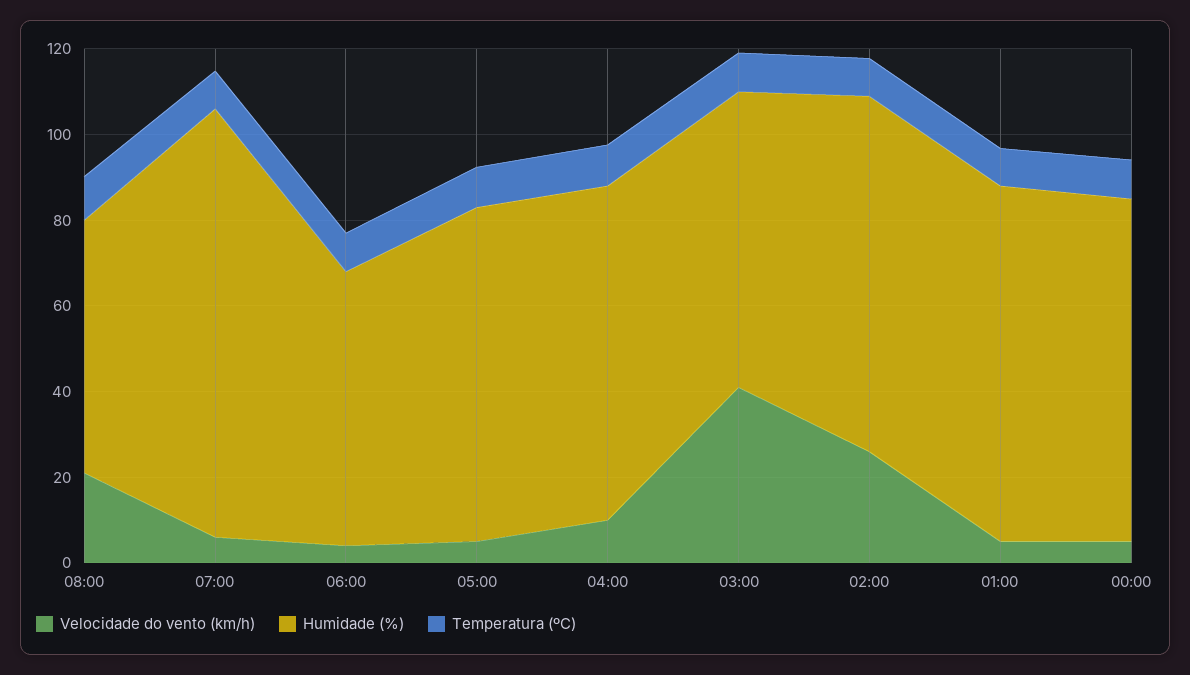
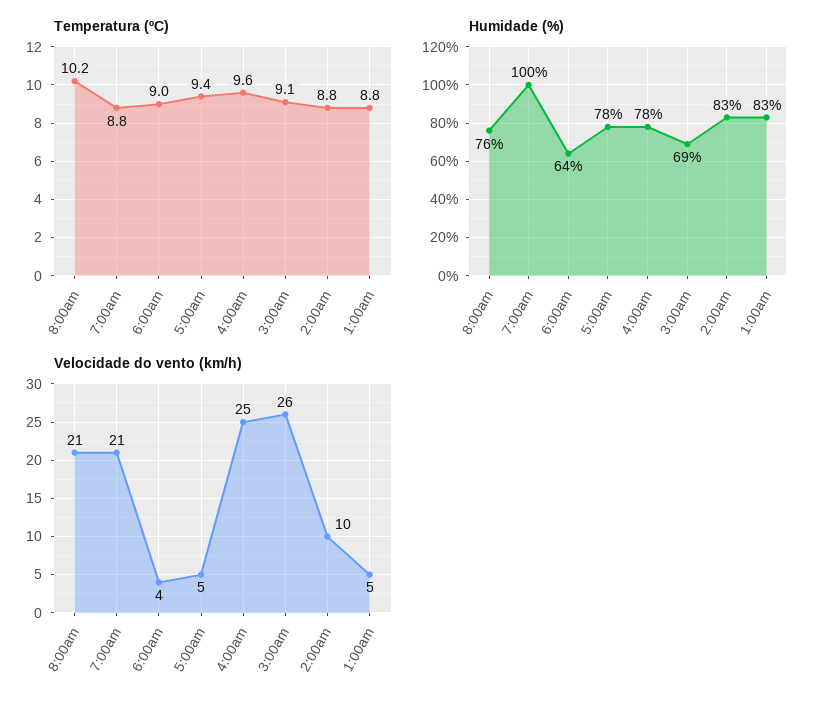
Humidade (%), 08:00: 60 -> 76
Velocidade do vento (km/h), 07:00: 5 -> 21
Velocidade do vento (km/h), 04:00: 10 -> 25
Velocidade do vento (km/h), 03:00: 40 -> 26
Velocidade do vento (km/h), 02:00: 25 -> 10
Velocidade do vento (km/h), 00:00: 5 -> none
Humidade (%), 00:00: 80 -> none
Temperatura (ºC), 00:00: 10 -> none

